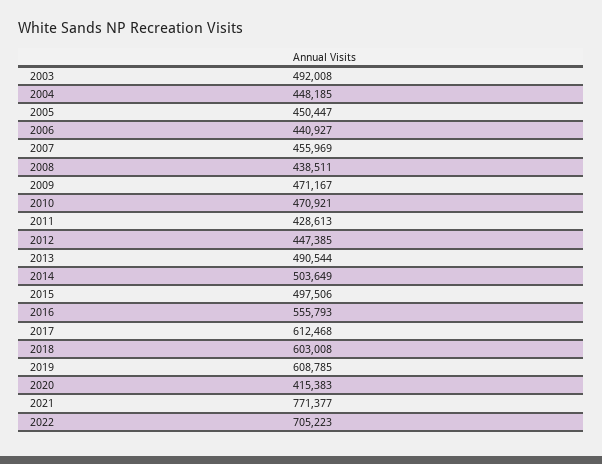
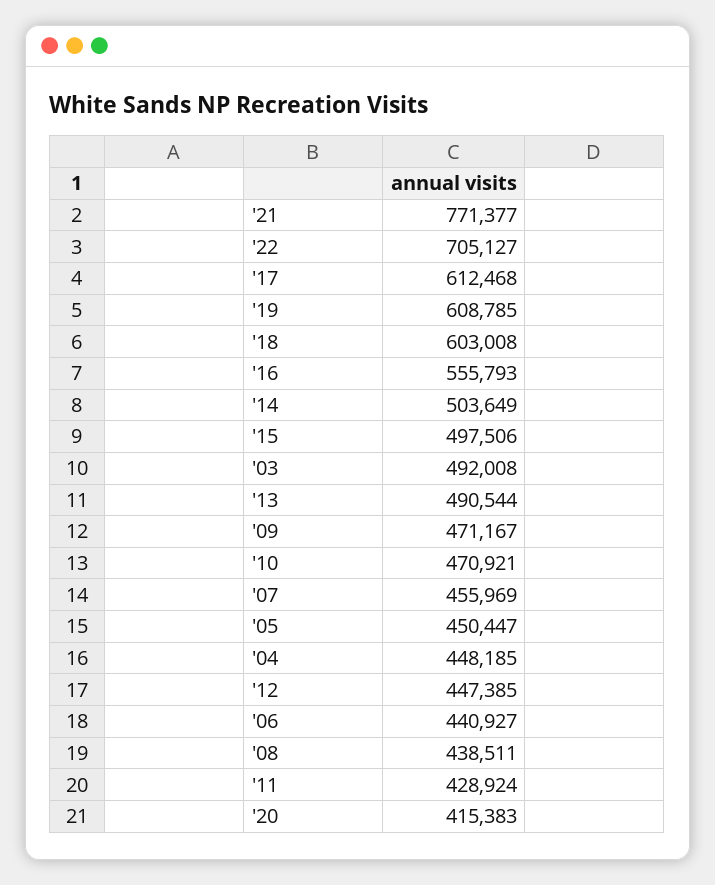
2011: 428613 -> 428924
2022: 705223 -> 705127

